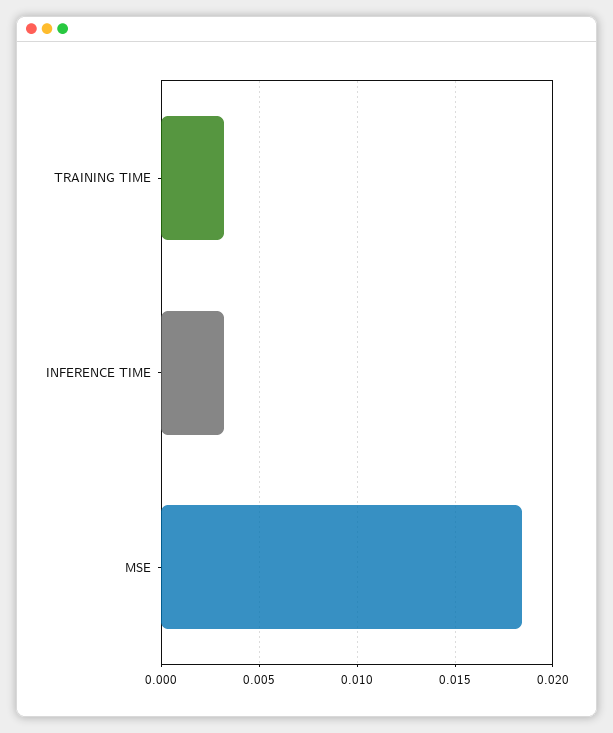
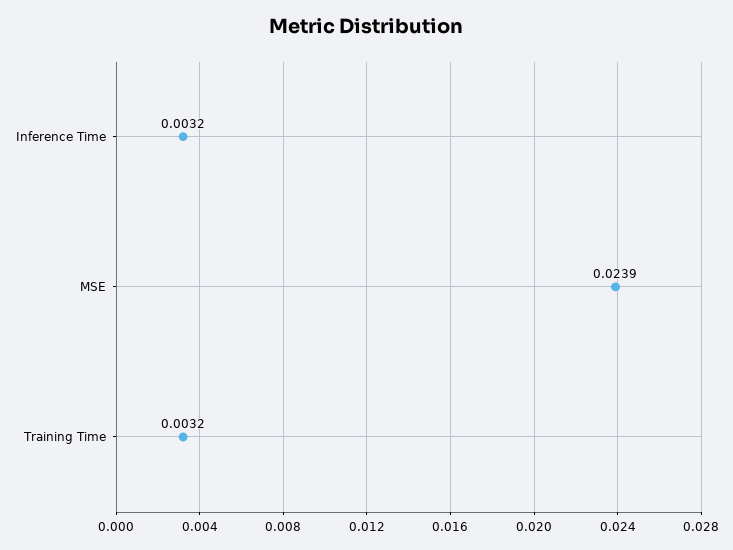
MSE: 0.0185 -> 0.0239

